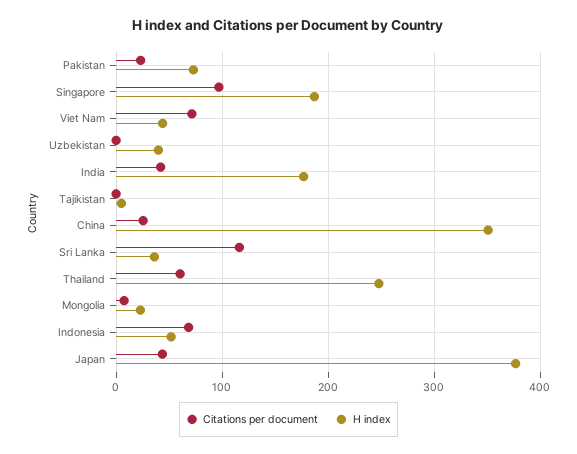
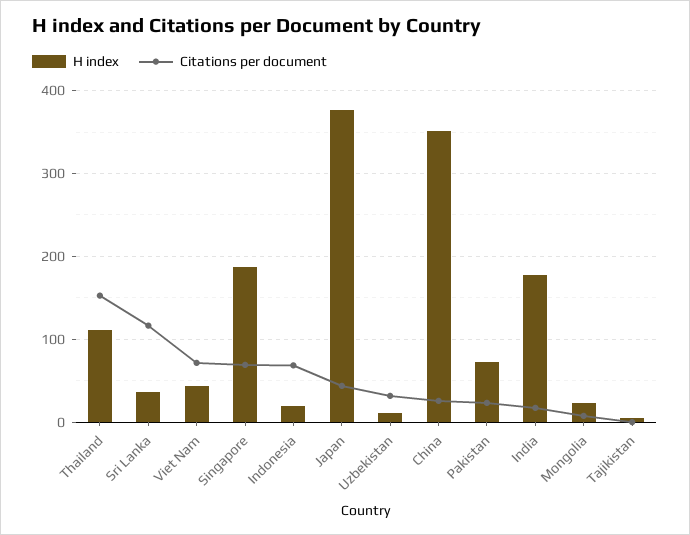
Citations per document, Singapore: 100 -> 70
Citations per document, Uzbekistan: 0 -> 30
H index, Uzbekistan: 40 -> 10
Citations per document, India: 40 -> 20
Citations per document, Thailand: 60 -> 150
H index, Thailand: 250 -> 110
H index, Indonesia: 50 -> 20

